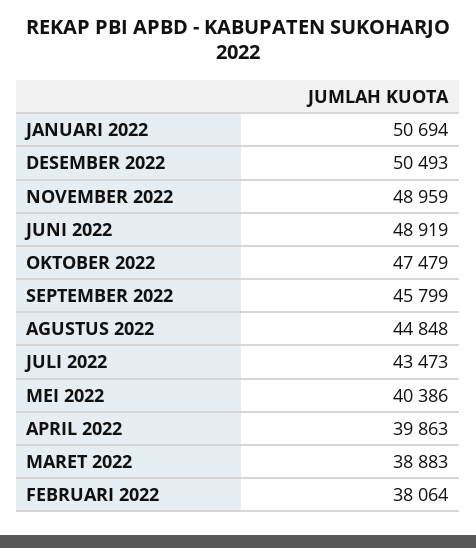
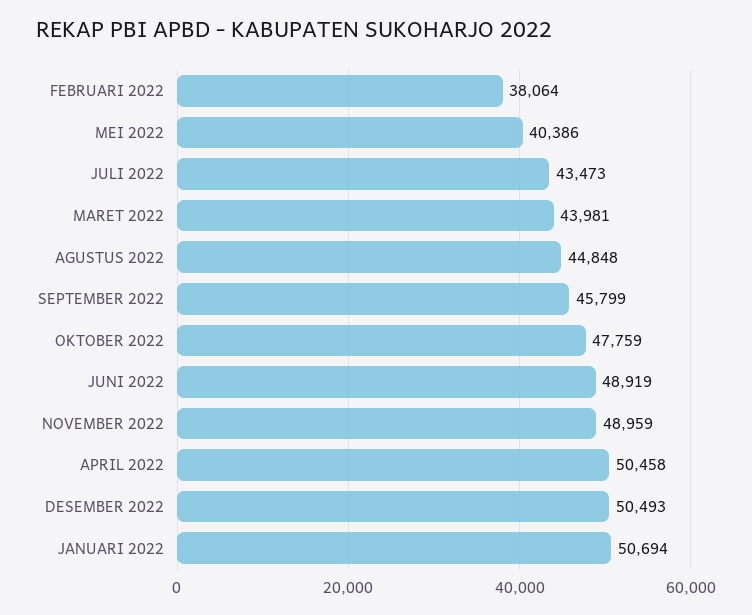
OKTOBER 2022: 47479 -> 47759
APRIL 2022: 39863 -> 50458
MARET 2022: 38883 -> 43981

